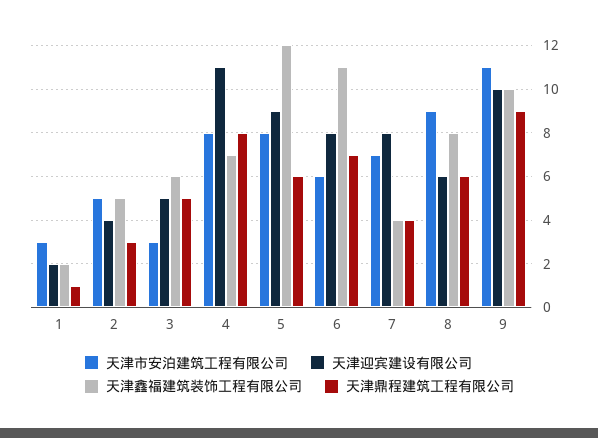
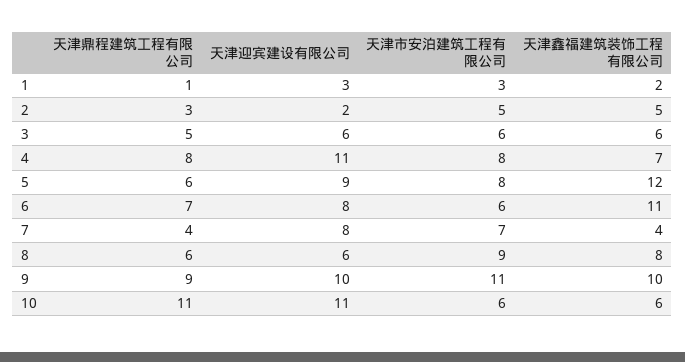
天津迎宾建设有限公司, 1: 2 -> 3
天津迎宾建设有限公司, 2: 4 -> 2
天津市安泊建筑工程有限公司, 3: 3 -> 6
天津迎宾建设有限公司, 3: 5 -> 6
天津鼎程建筑工程有限公司, 10: none -> 11
天津迎宾建设有限公司, 10: none -> 11
天津市安泊建筑工程有限公司, 10: none -> 6
天津鑫福建筑装饰工程有限公司, 10: none -> 6

